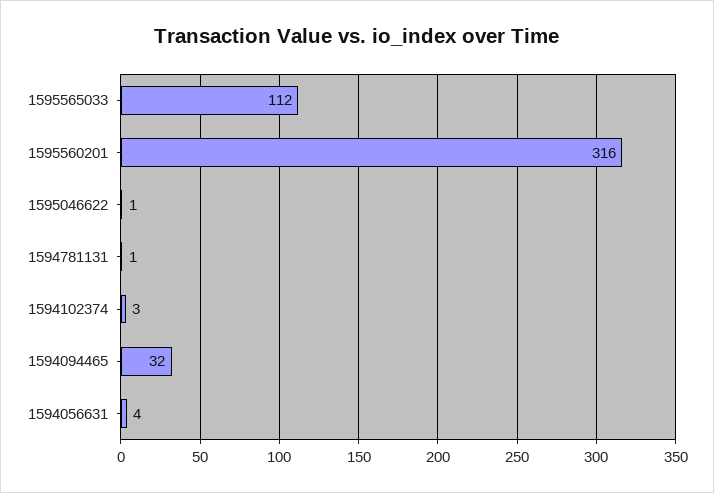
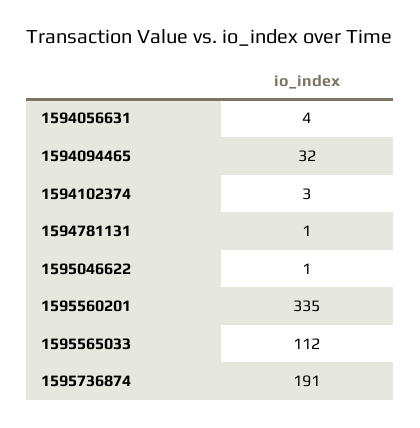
1595560201: 316 -> 335
1595736874: none -> 191

